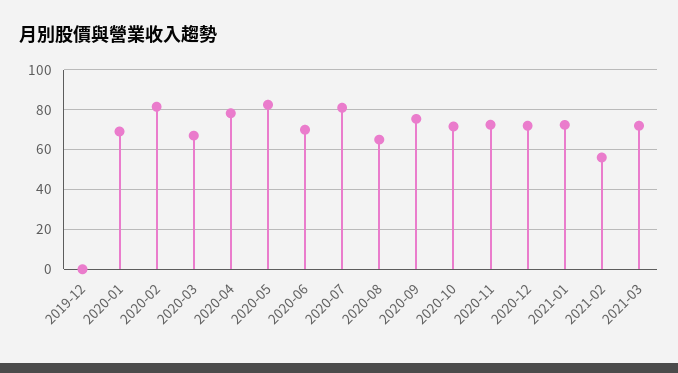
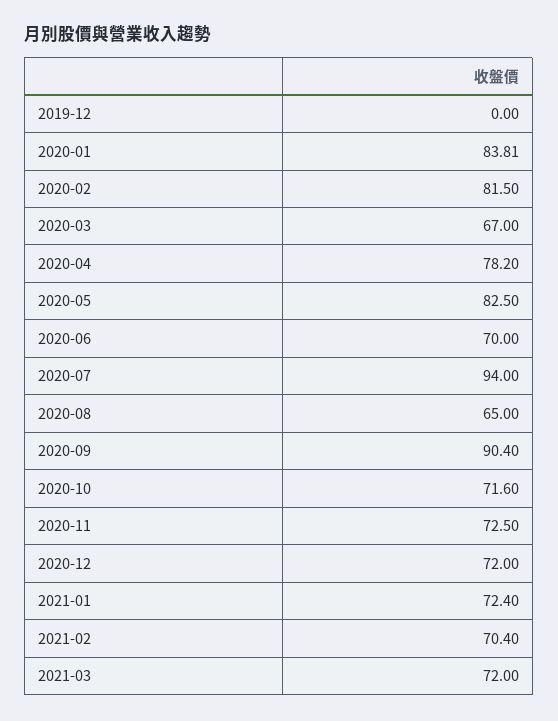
2020-01: 70 -> 83.81
2020-07: 80 -> 94
2020-09: 75 -> 90.4
2021-02: 55 -> 70.4

